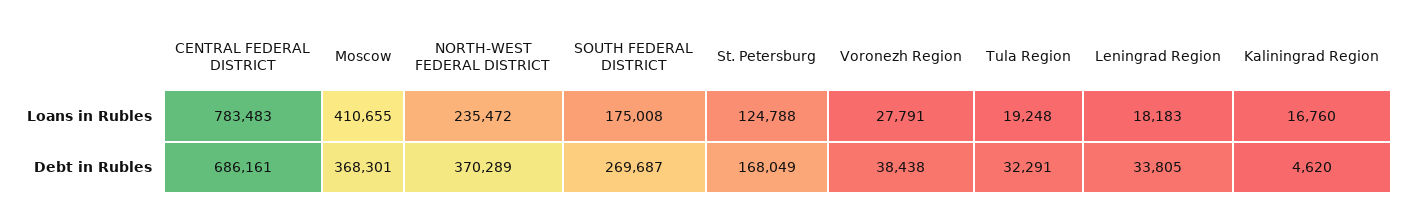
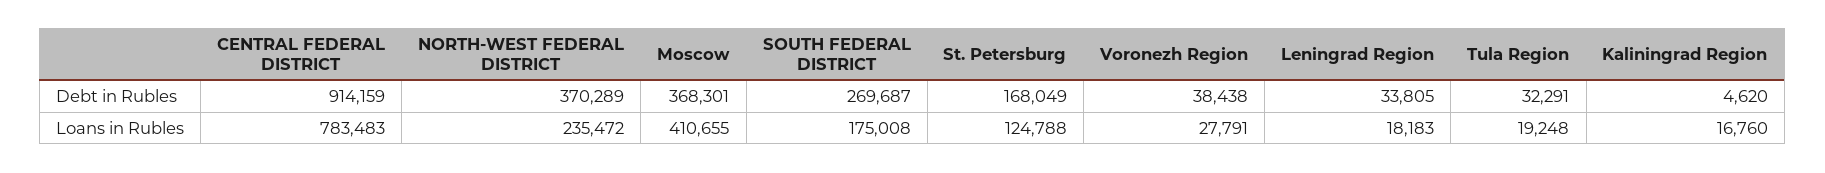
CENTRAL FEDERAL DISTRICT, Debt in Rubles: 686161 -> 914159

